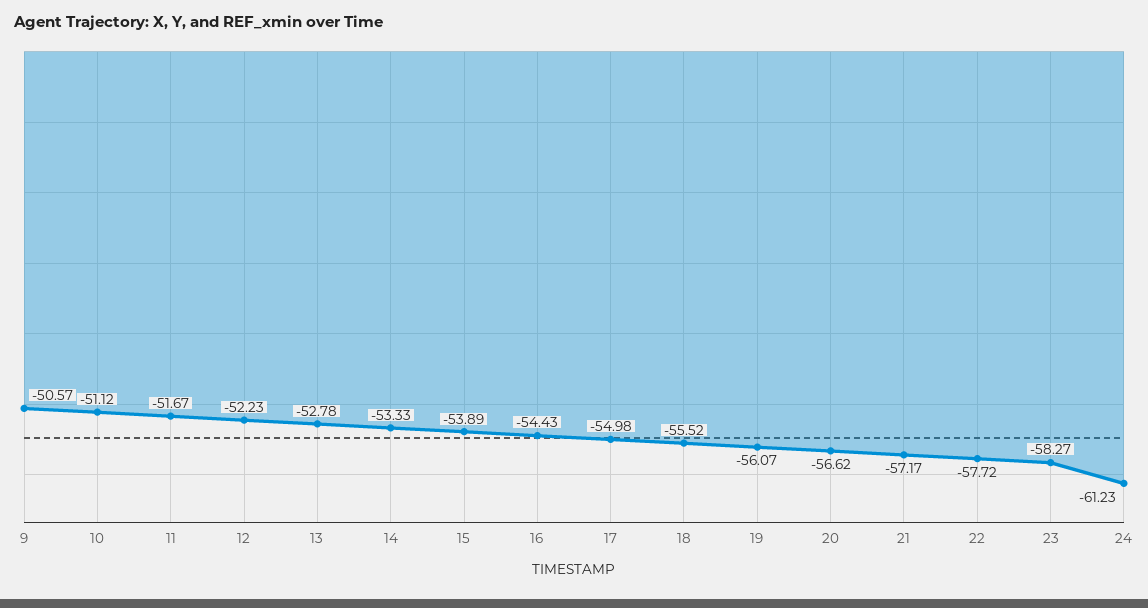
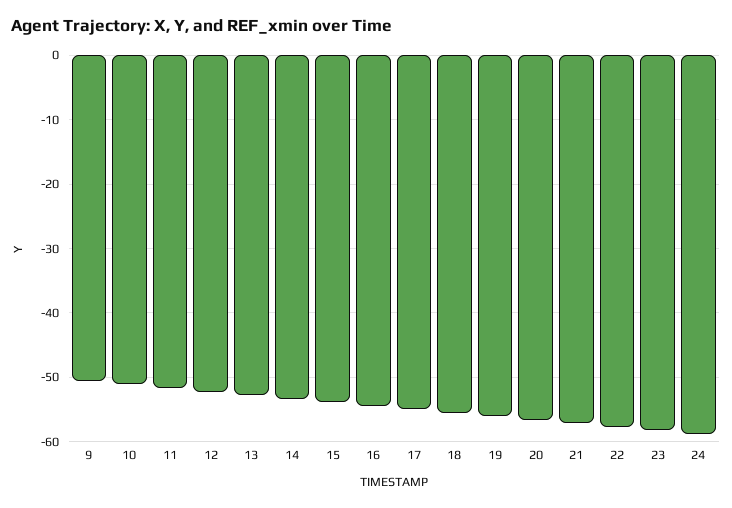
24: -61.23 -> -59

